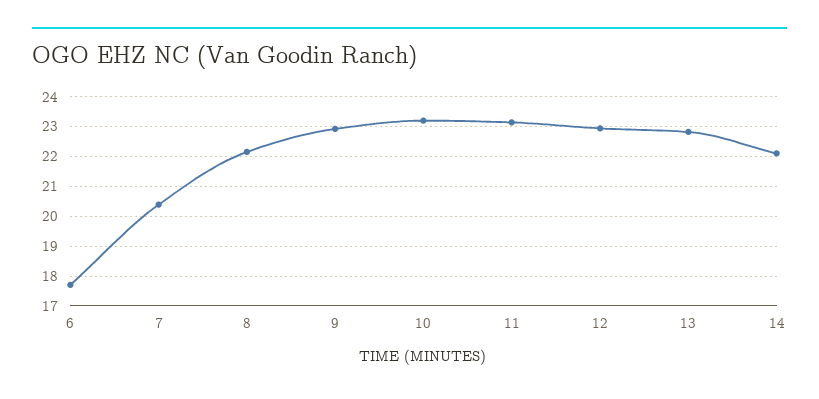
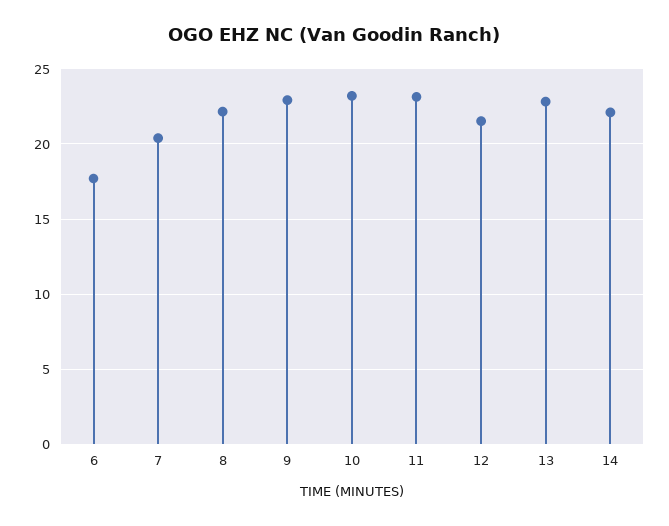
12: 23 -> 21.5

